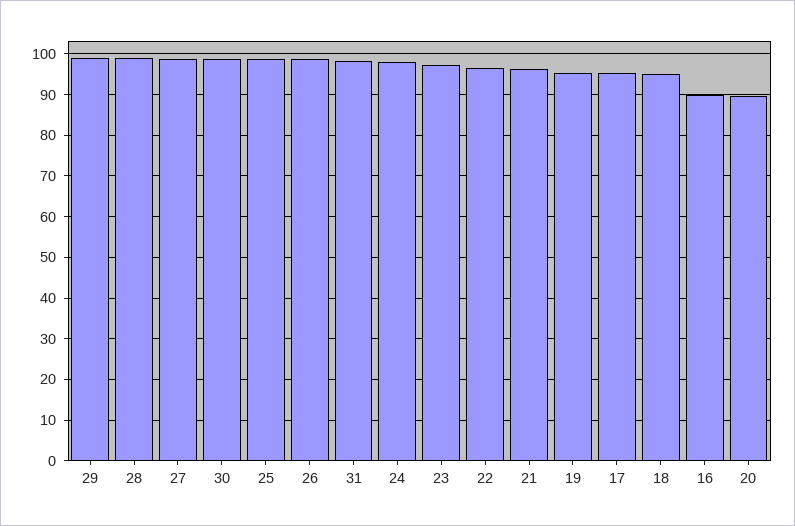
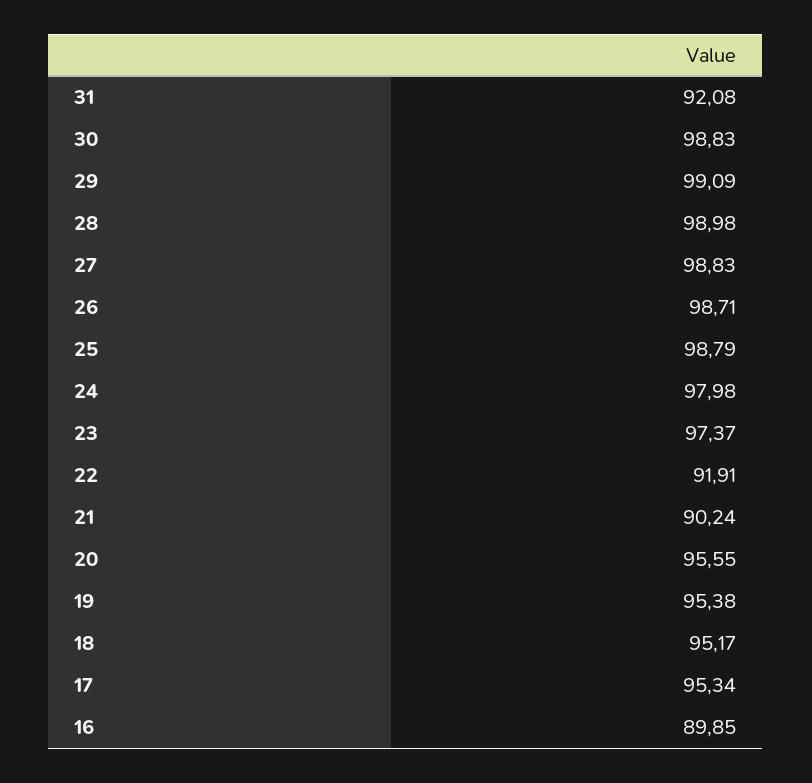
31: 98 -> 92.08
22: 96 -> 91.91
21: 96 -> 90.24
20: 90 -> 95.55

